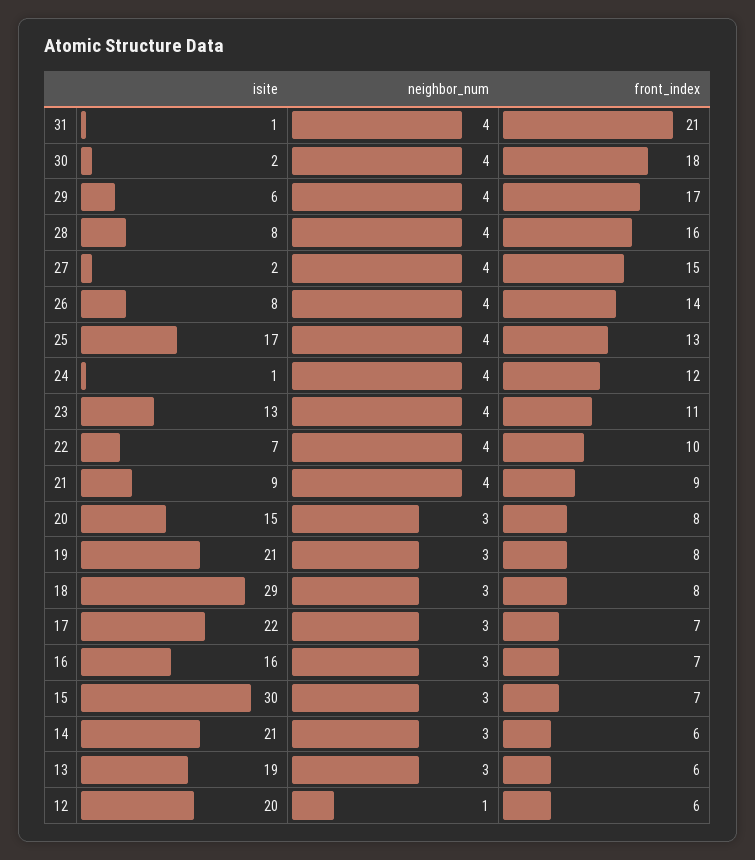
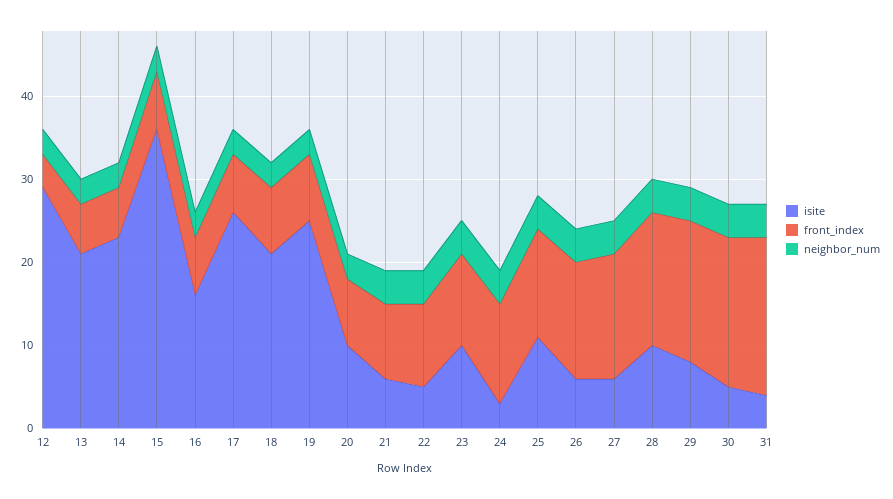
isite, 31: 1 -> 4
front_index, 31: 21 -> 19
isite, 30: 2 -> 5
isite, 29: 6 -> 8
isite, 28: 8 -> 10
isite, 27: 2 -> 6
isite, 26: 8 -> 6
isite, 25: 17 -> 11
isite, 24: 1 -> 3
isite, 23: 13 -> 10
isite, 22: 7 -> 5
isite, 21: 9 -> 6
isite, 20: 15 -> 10
isite, 19: 21 -> 25
isite, 18: 29 -> 21
isite, 17: 22 -> 26
isite, 15: 30 -> 36
isite, 14: 21 -> 23
isite, 13: 19 -> 21
isite, 12: 20 -> 29
neighbor_num, 12: 1 -> 3
front_index, 12: 6 -> 4

